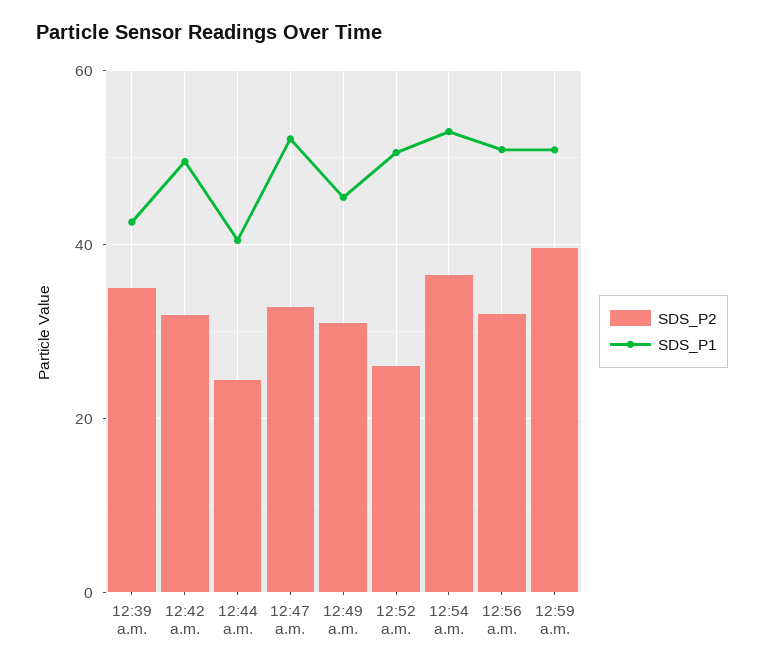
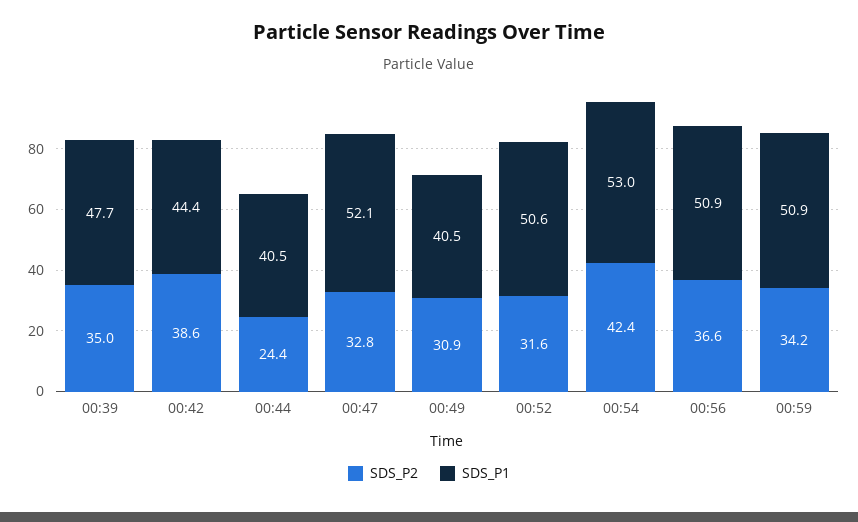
SDS_P1, 12:39 a.m.: 42 -> 47.7
SDS_P2, 12:42 a.m.: 32 -> 38.6
SDS_P1, 12:42 a.m.: 50 -> 44.4
SDS_P1, 12:49 a.m.: 46 -> 40.5
SDS_P2, 12:52 a.m.: 26 -> 31.6
SDS_P2, 12:54 a.m.: 36 -> 42.4
SDS_P2, 12:56 a.m.: 32 -> 36.6
SDS_P2, 12:59 a.m.: 40 -> 34.2

